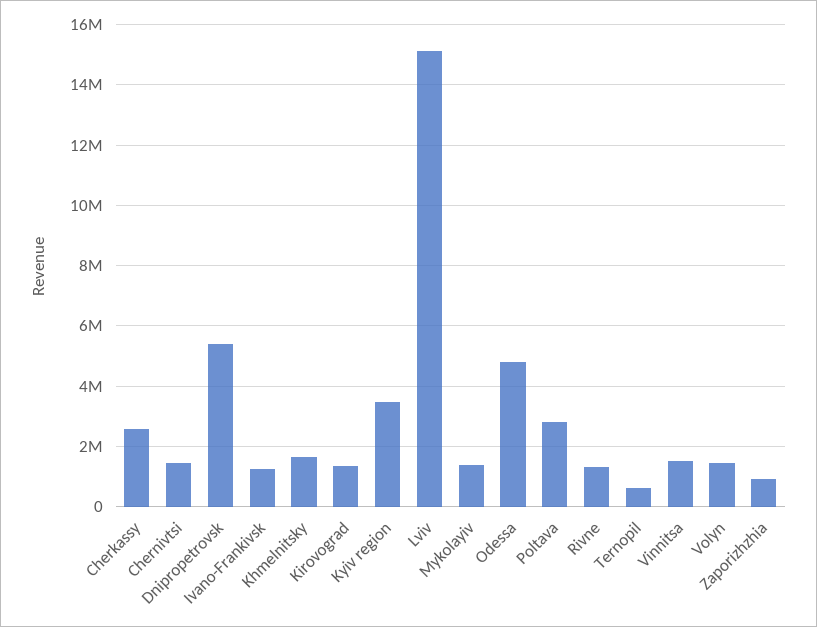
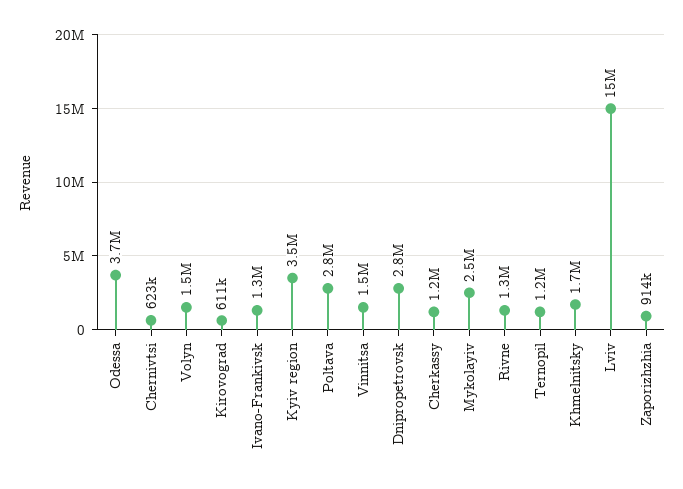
Cherkassy: 2600000 -> 1200000
Chernivtsi: 1400000 -> 623000
Dnipropetrovsk: 5400000 -> 2800000
Kirovograd: 1400000 -> 611000
Mykolayiv: 1400000 -> 2500000
Odessa: 4800000 -> 3700000
Ternopil: 600000 -> 1200000

